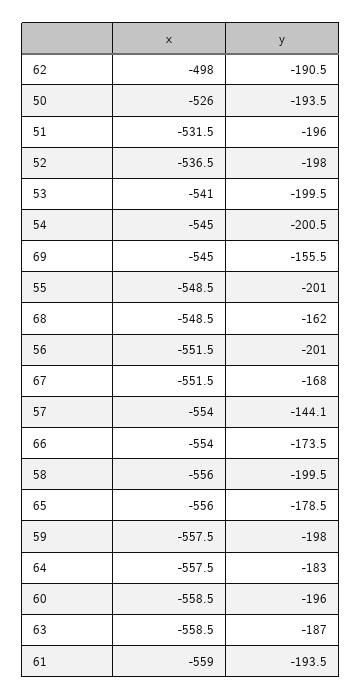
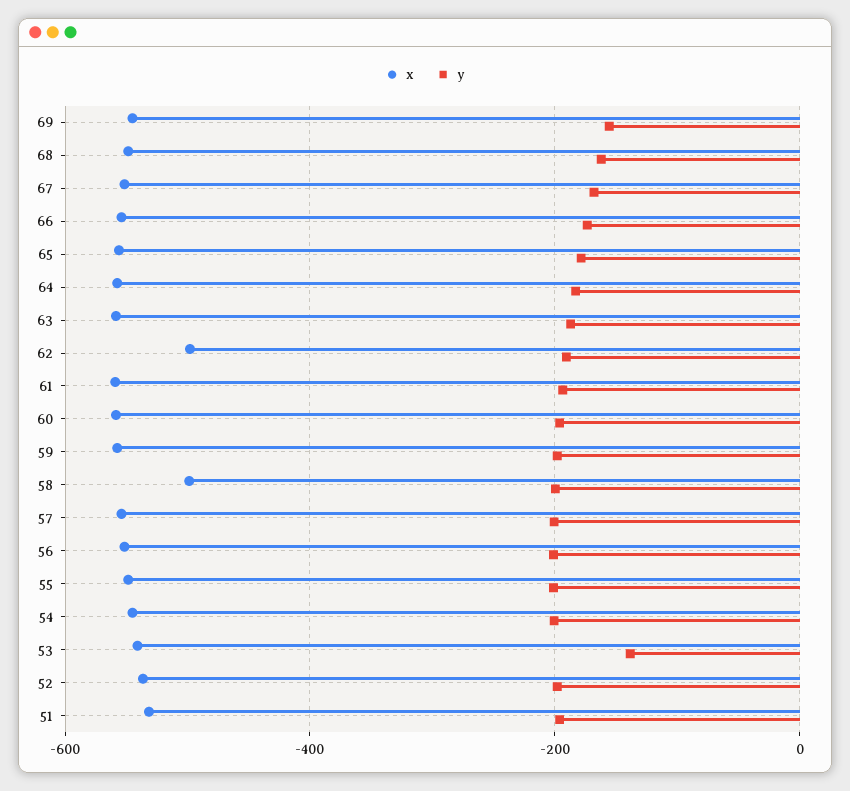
x, 50: -526 -> none
y, 50: -193.5 -> none
y, 53: -199.5 -> -140
y, 57: -144.1 -> -200
x, 58: -556 -> -500

